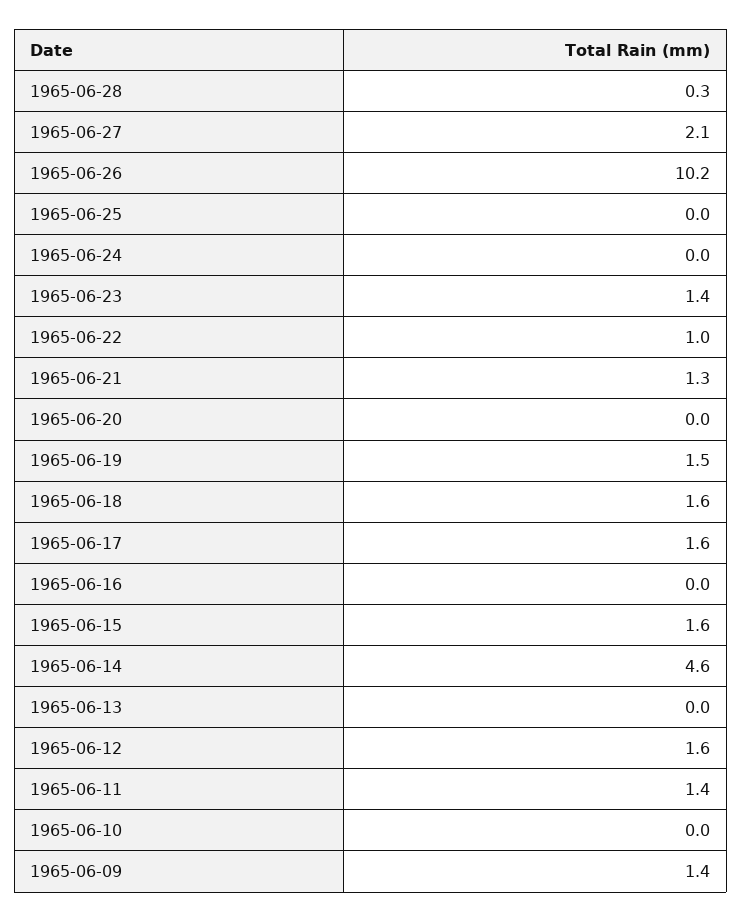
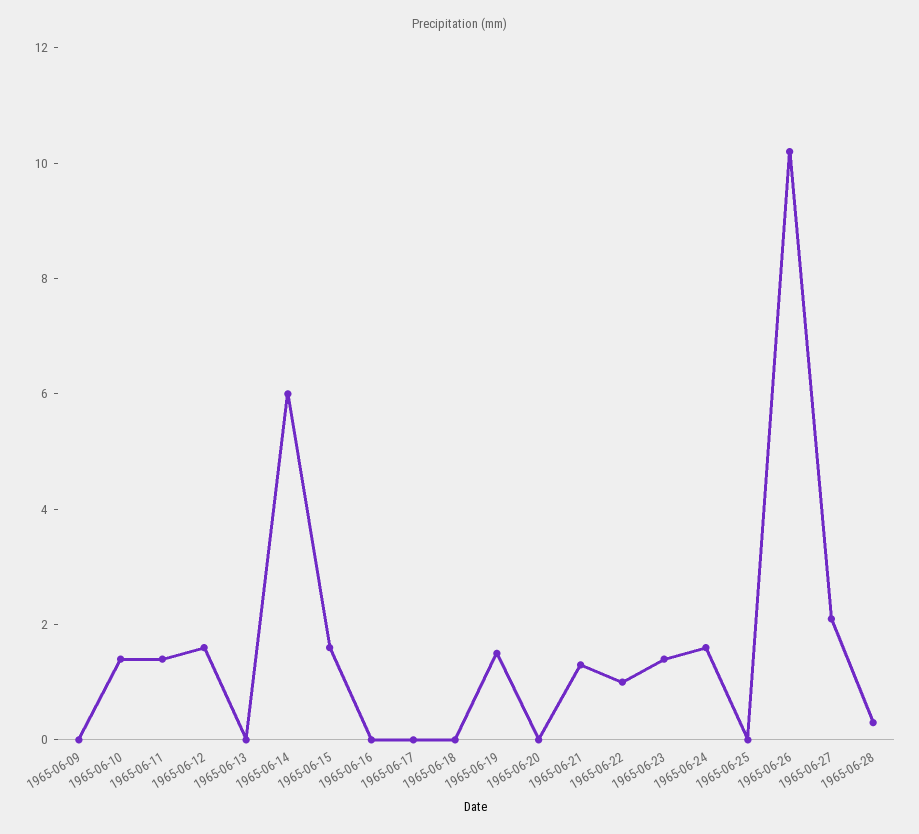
1965-06-24: 0 -> 1.5
1965-06-18: 1.6 -> 0
1965-06-17: 1.6 -> 0
1965-06-14: 4.6 -> 6
1965-06-10: 0 -> 1.5
1965-06-09: 1.4 -> 0

